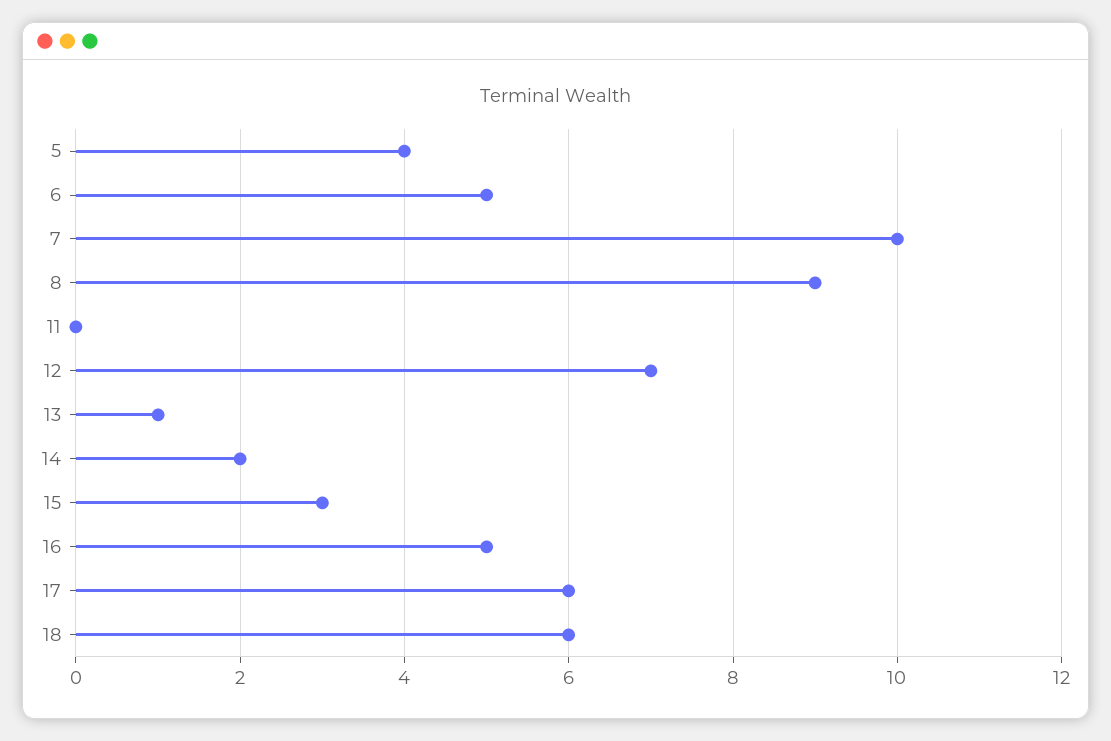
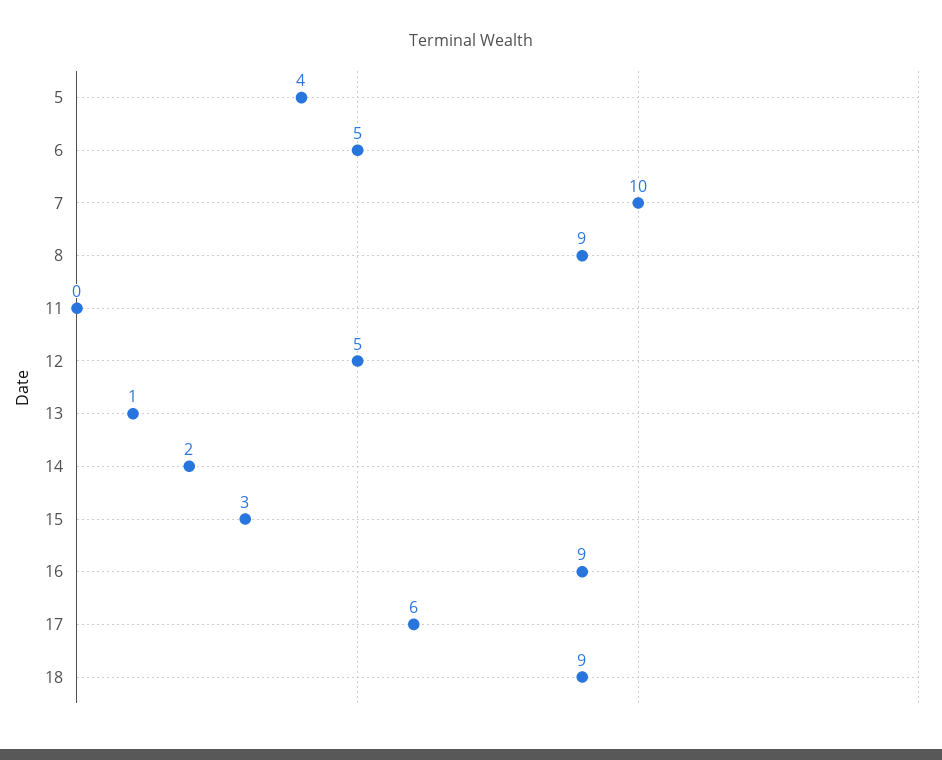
12: 7 -> 5
16: 5 -> 9
18: 6 -> 9

